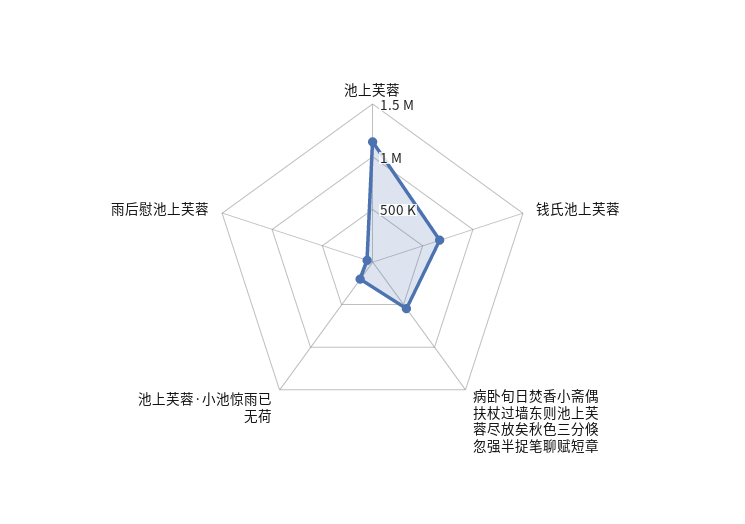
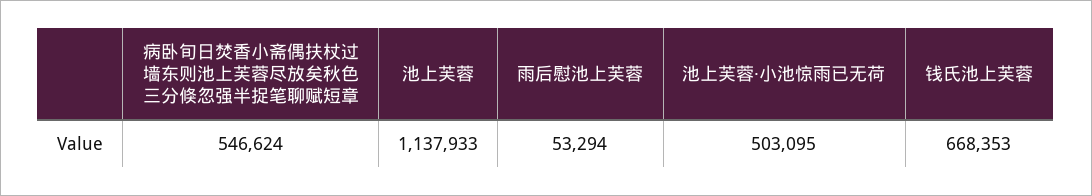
池上芙蓉·小池惊雨已无荷: 200000 -> 503095

